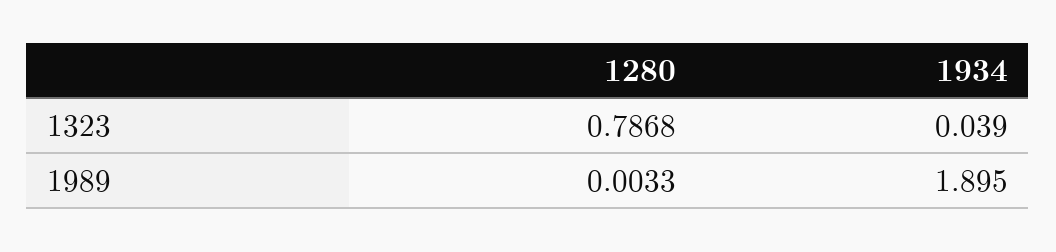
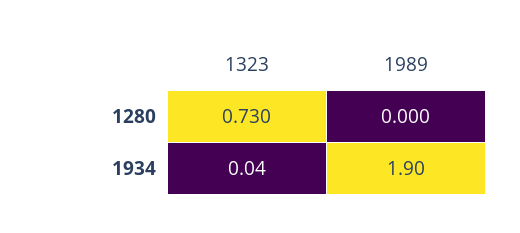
1280, 1323: 0.7868 -> 0.73
1280, 1989: 0.0033 -> 0

